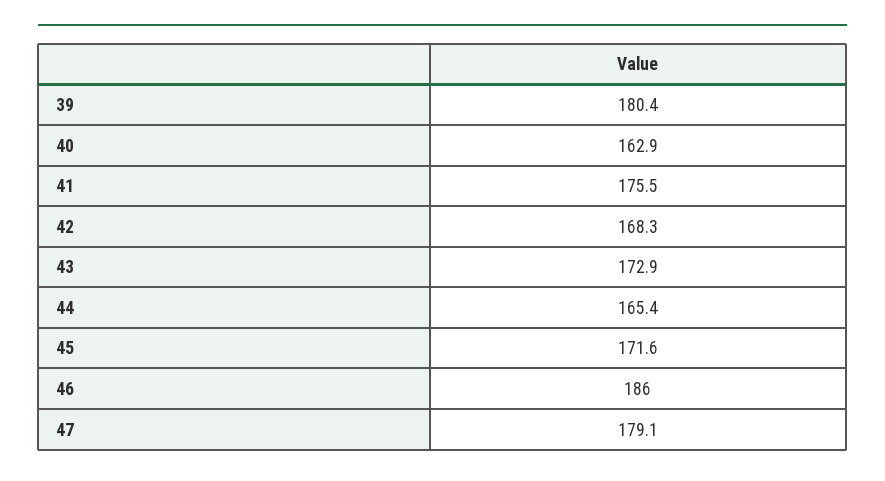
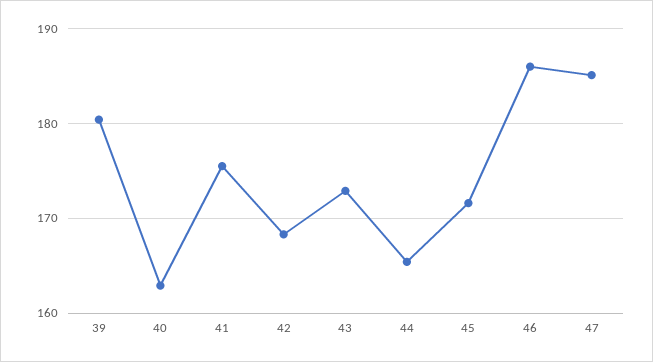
47: 179.1 -> 185

